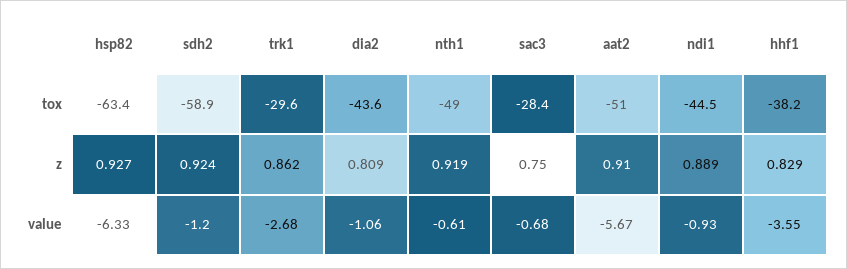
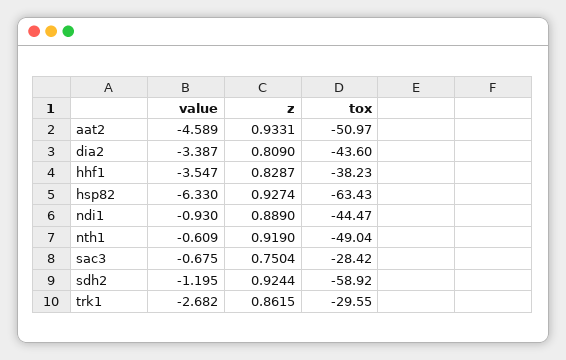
aat2, z: 0.91 -> 0.9331
dia2, value: -1.06 -> -3.387
aat2, value: -5.67 -> -4.589

